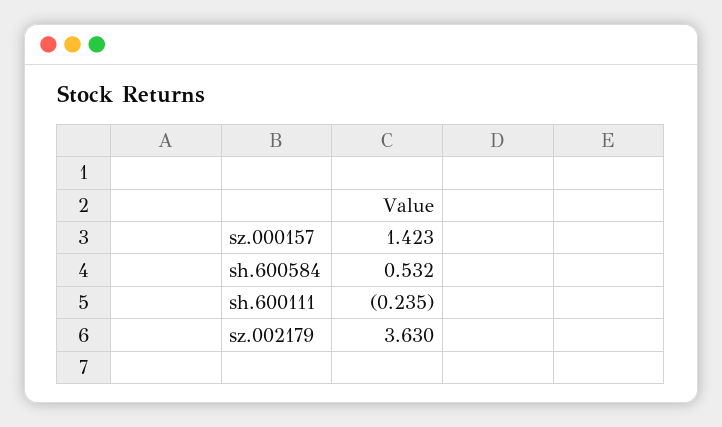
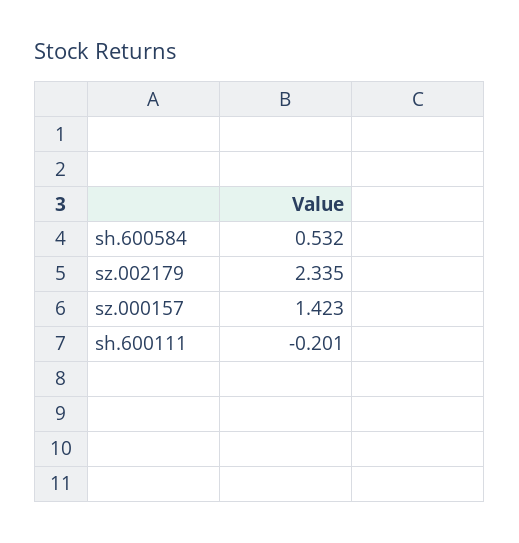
sh.600111: -0.235 -> -0.201
sz.002179: 3.63 -> 2.335

